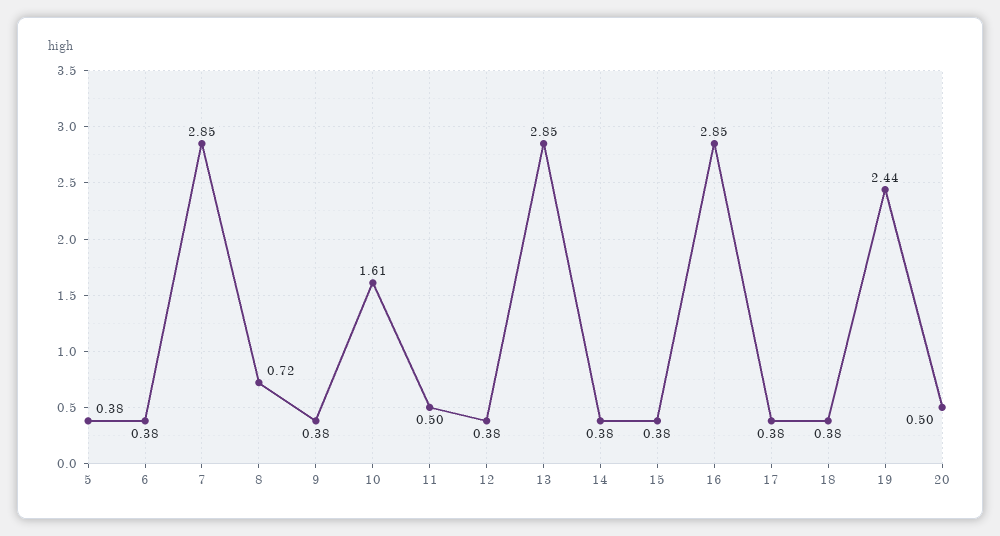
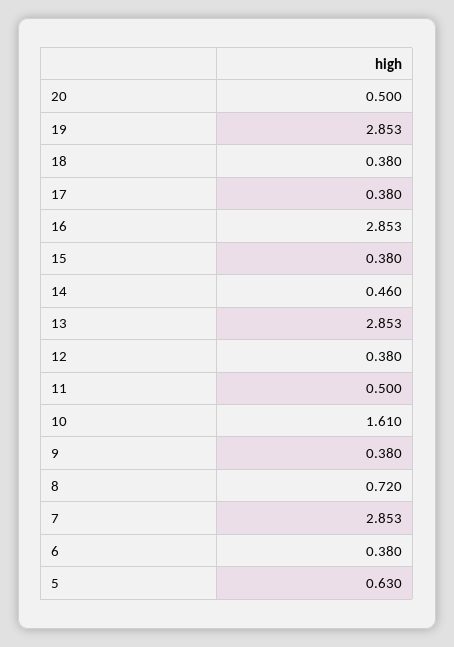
5: 0.38 -> 0.63
14: 0.38 -> 0.46
19: 2.44 -> 2.853

